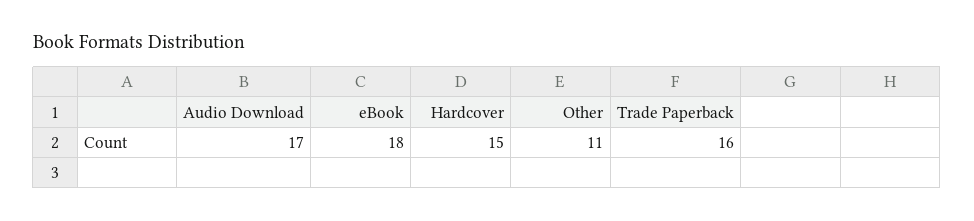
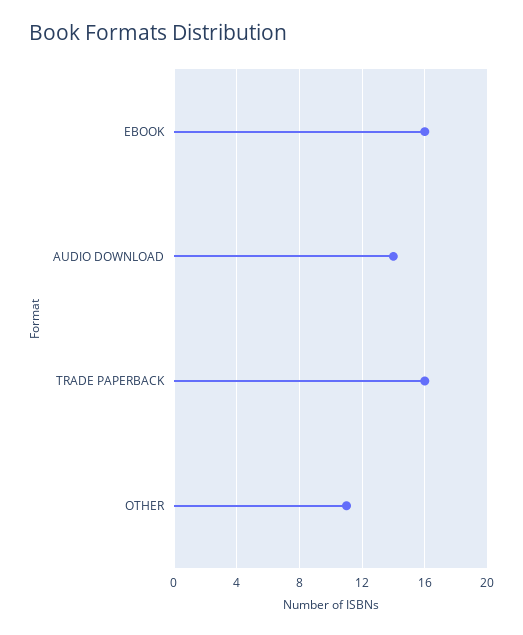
Audio Download: 17 -> 14
eBook: 18 -> 16
Hardcover: 15 -> none

